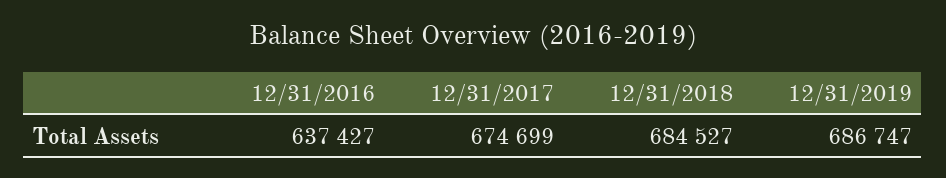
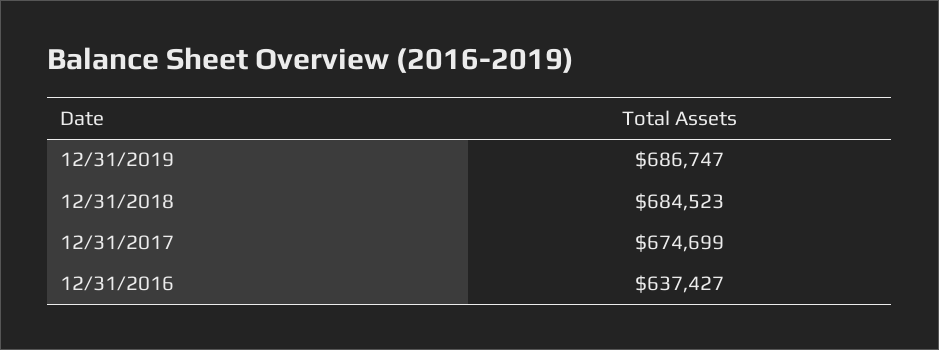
12/31/2018: 684527 -> 684523

